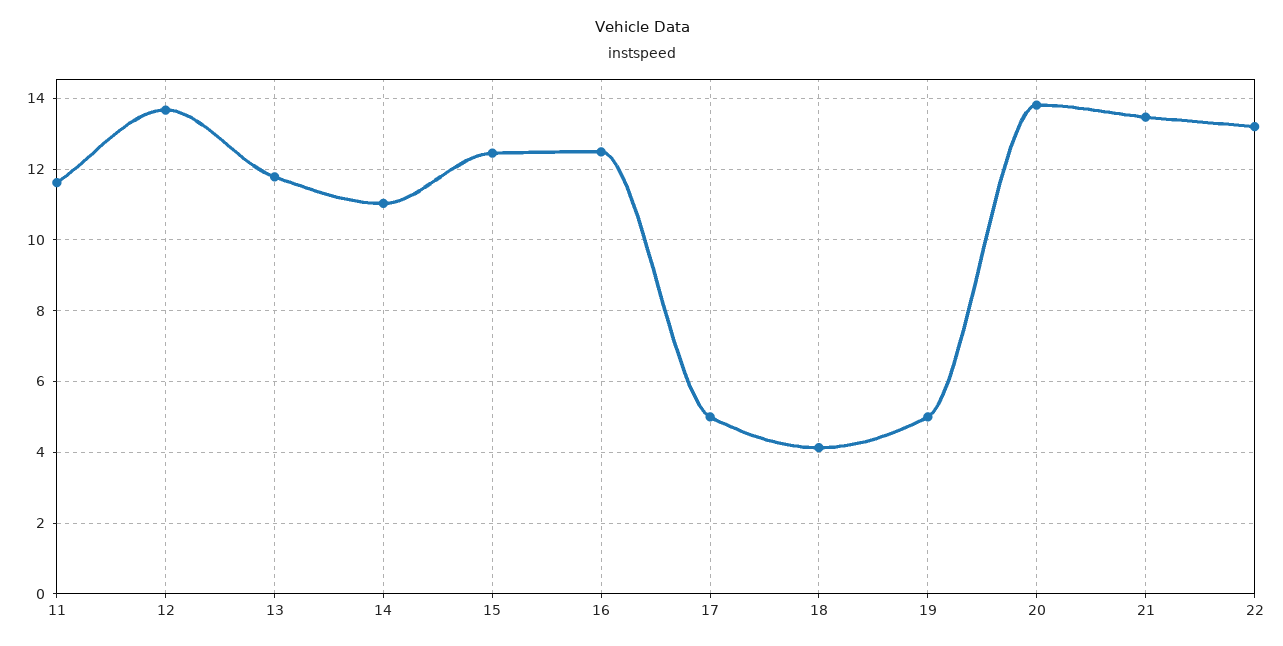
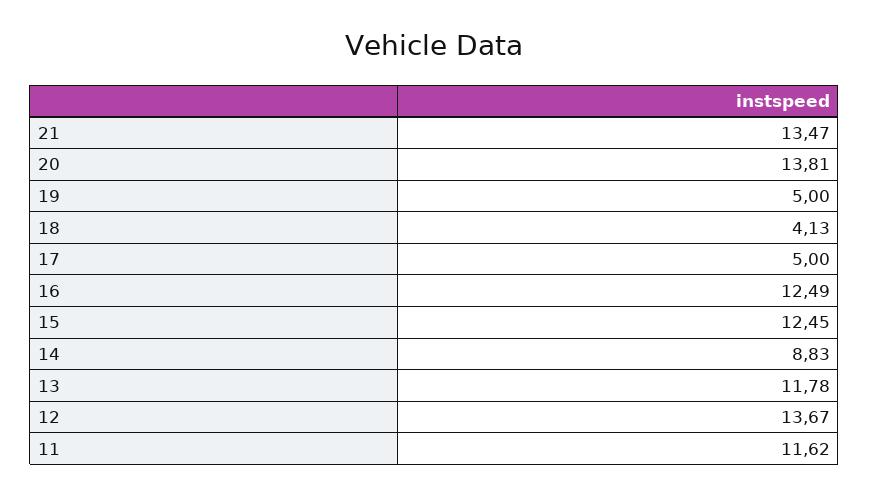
14: 11 -> 8.83
22: 13.2 -> none

